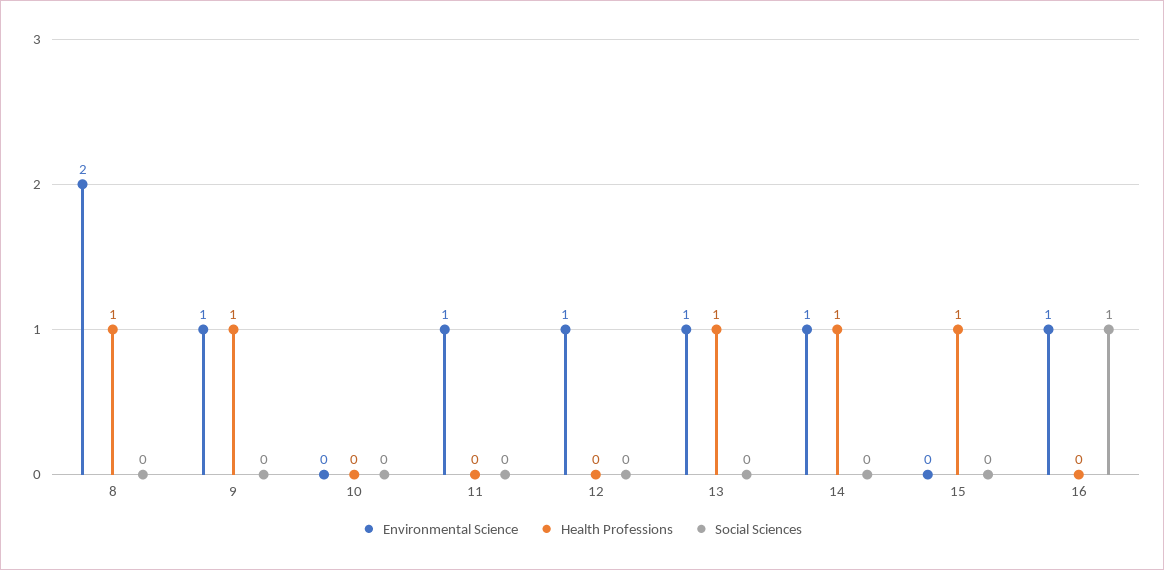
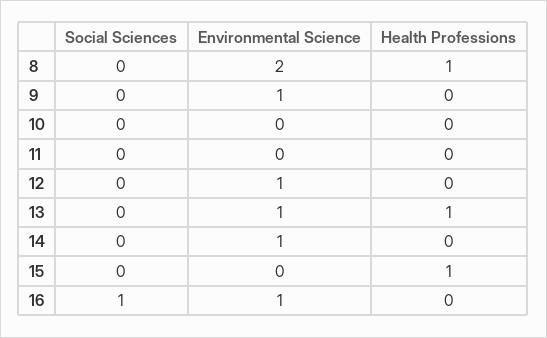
Health Professions, 9: 1 -> 0
Environmental Science, 11: 1 -> 0
Health Professions, 14: 1 -> 0

